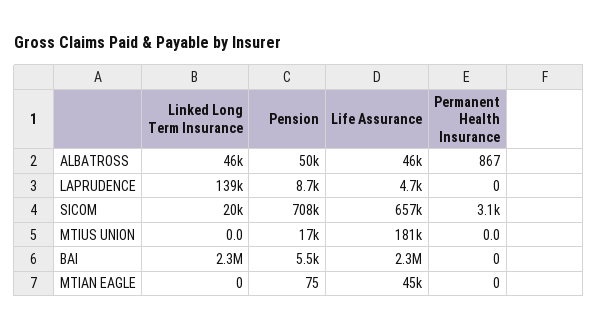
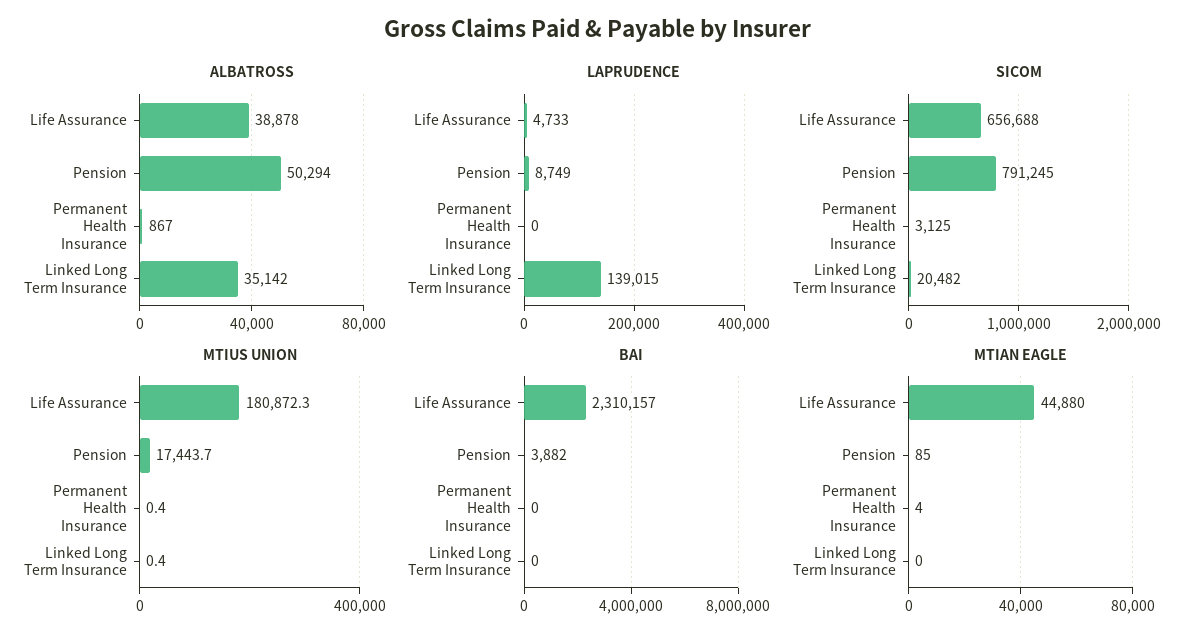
ALBATROSS, Linked Long Term Insurance: 46000 -> 35142
ALBATROSS, Life Assurance: 46000 -> 38878
SICOM, Pension: 708000 -> 791245
MTIUS UNION, Linked Long Term Insurance: 0 -> 0.4
MTIUS UNION, Permanent Health Insurance: 0 -> 0.4
BAI, Linked Long Term Insurance: 2300000 -> 0
BAI, Pension: 5500 -> 3882
MTIAN EAGLE, Pension: 75 -> 85
MTIAN EAGLE, Permanent Health Insurance: 0 -> 4

